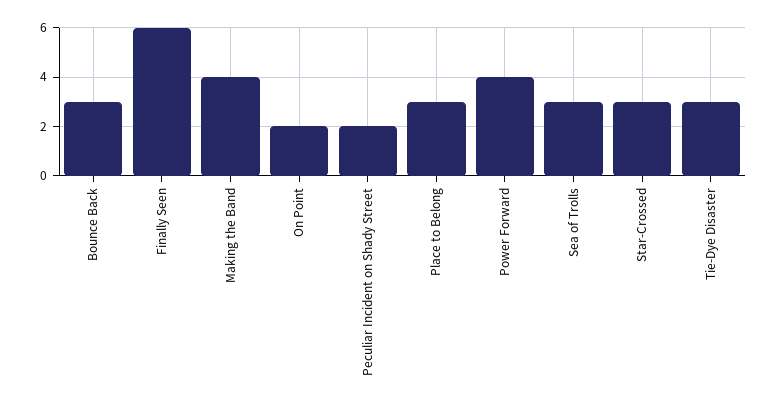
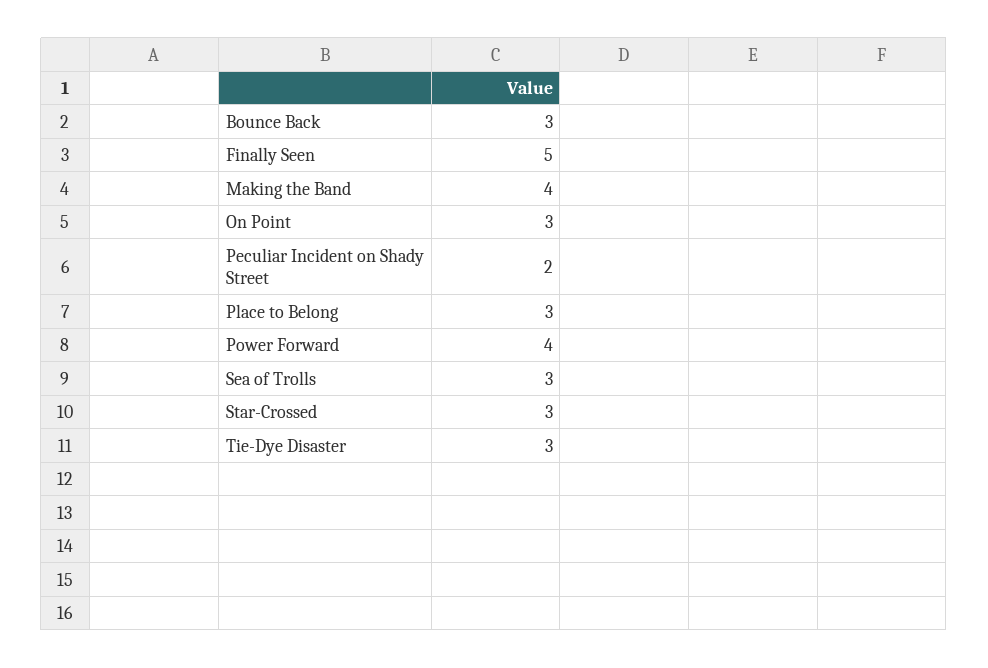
Finally Seen: 6 -> 5
On Point: 2 -> 3

